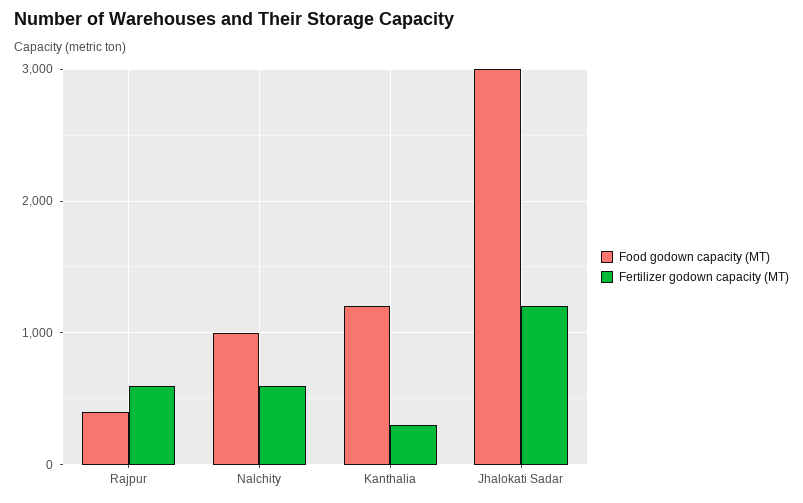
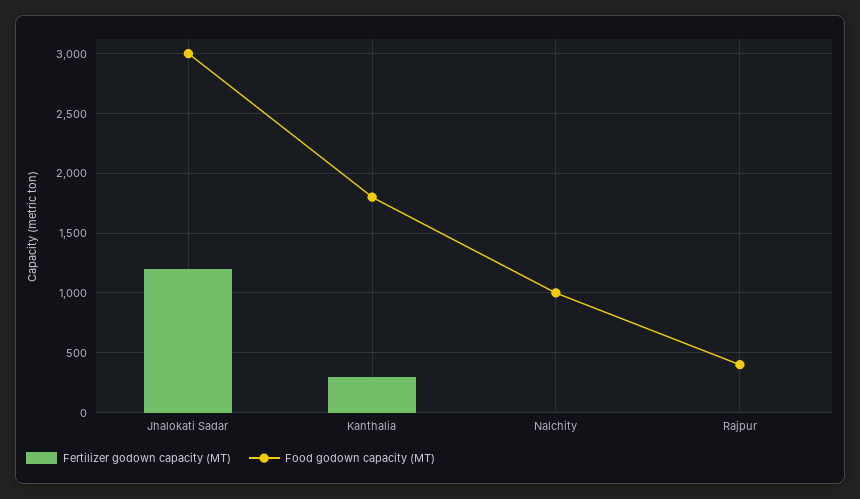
Fertilizer godown capacity (MT), Rajpur: 600 -> 0
Fertilizer godown capacity (MT), Nalchity: 600 -> 0
Food godown capacity (MT), Kanthalia: 1200 -> 1800

